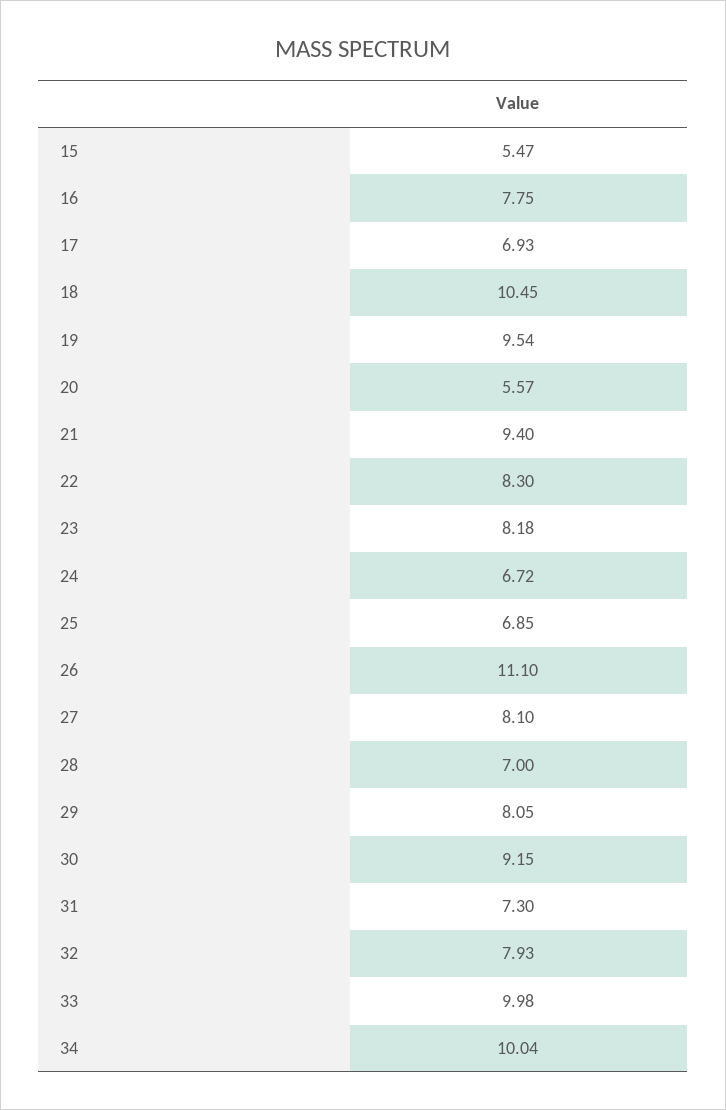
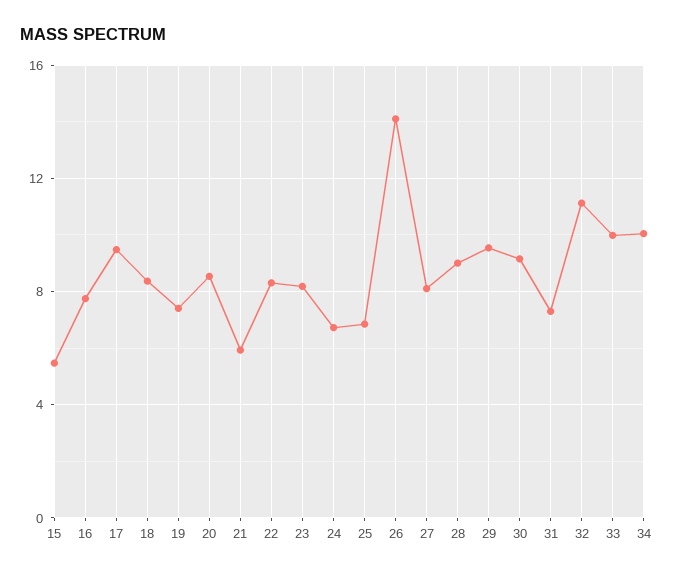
17: 6.93 -> 9.5
18: 10.45 -> 8.5
19: 9.54 -> 7.5
20: 5.57 -> 8.5
21: 9.4 -> 6
26: 11.1 -> 14
28: 7 -> 9
29: 8.05 -> 9.5
32: 7.93 -> 11

